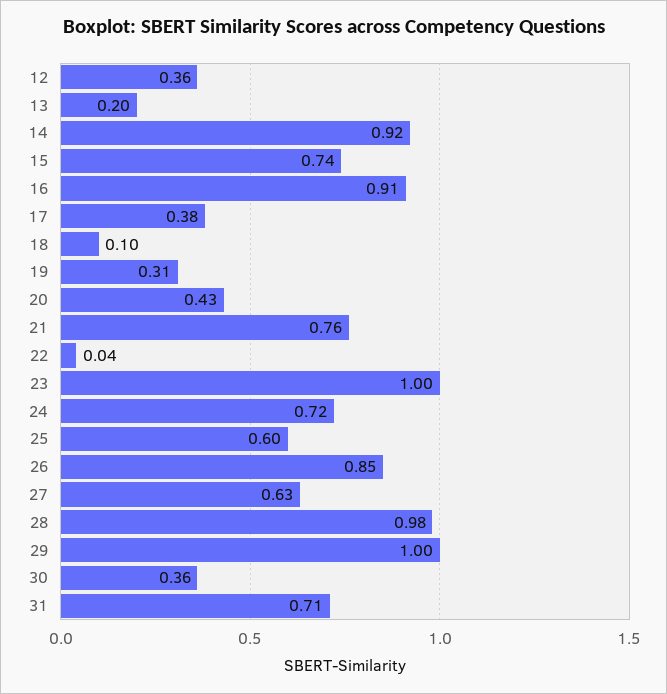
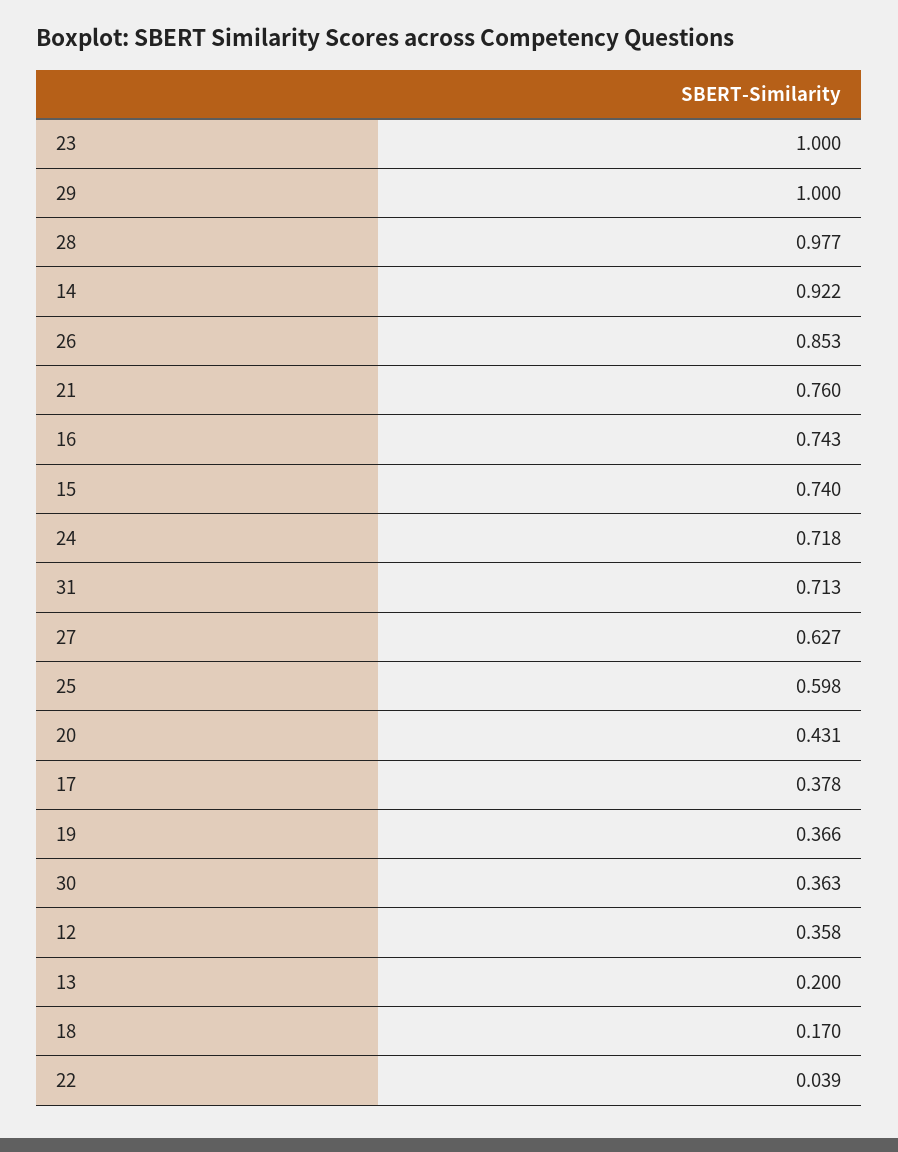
16: 0.91 -> 0.743
18: 0.1 -> 0.17
19: 0.31 -> 0.366

